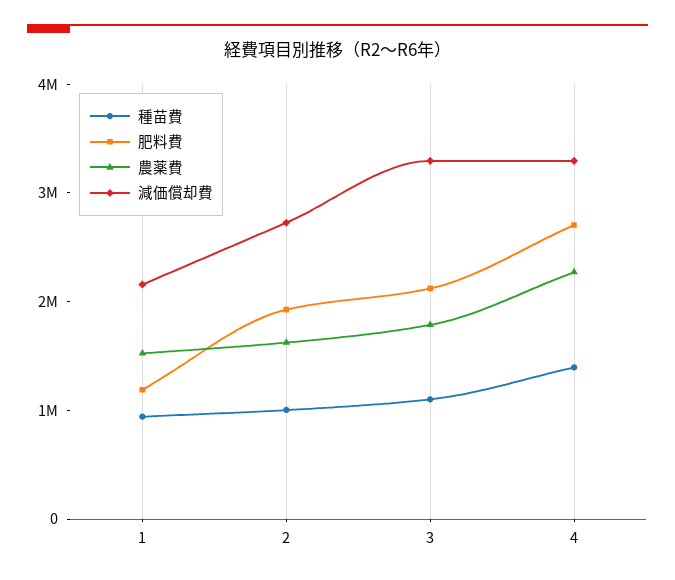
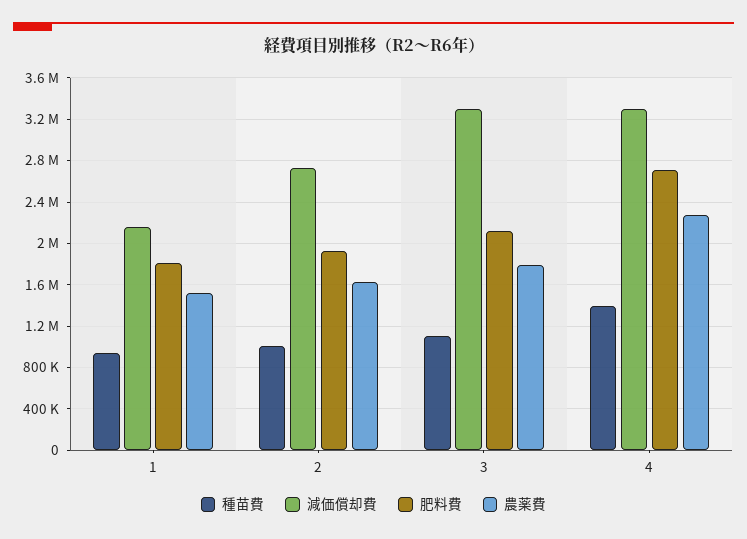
肥料費, 1: 1200000 -> 1800000

